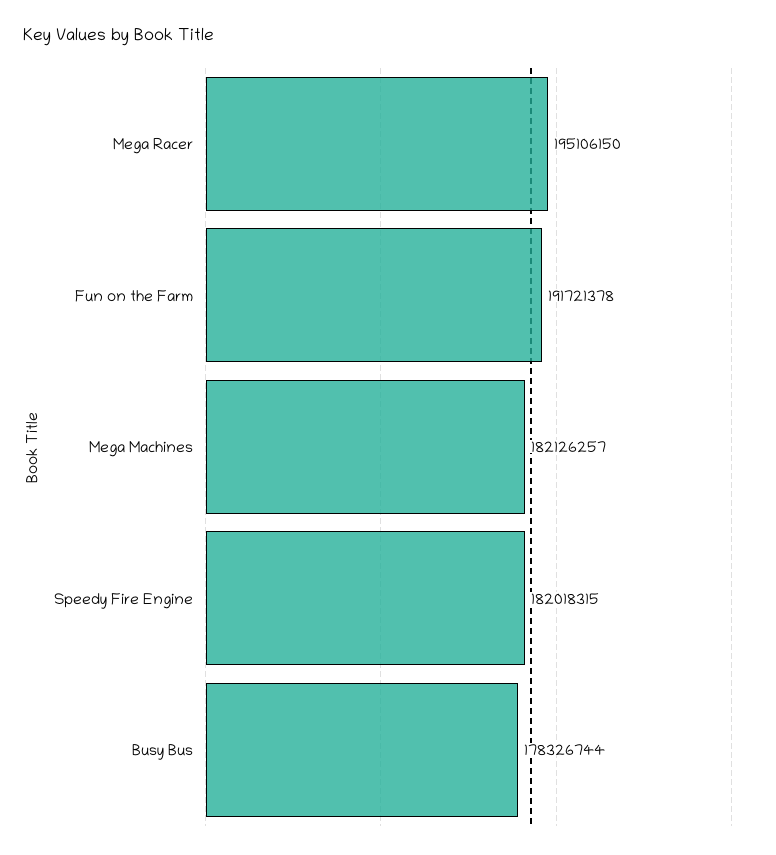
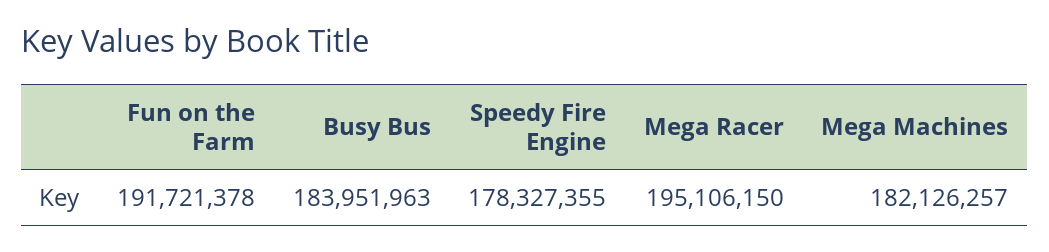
Speedy Fire Engine: 182018315 -> 178327355
Busy Bus: 178326744 -> 183951963

